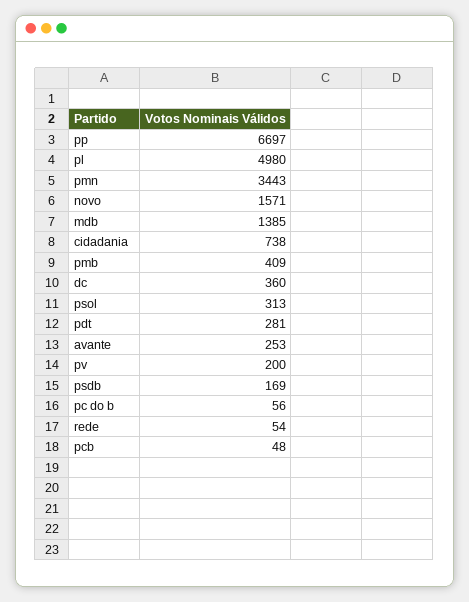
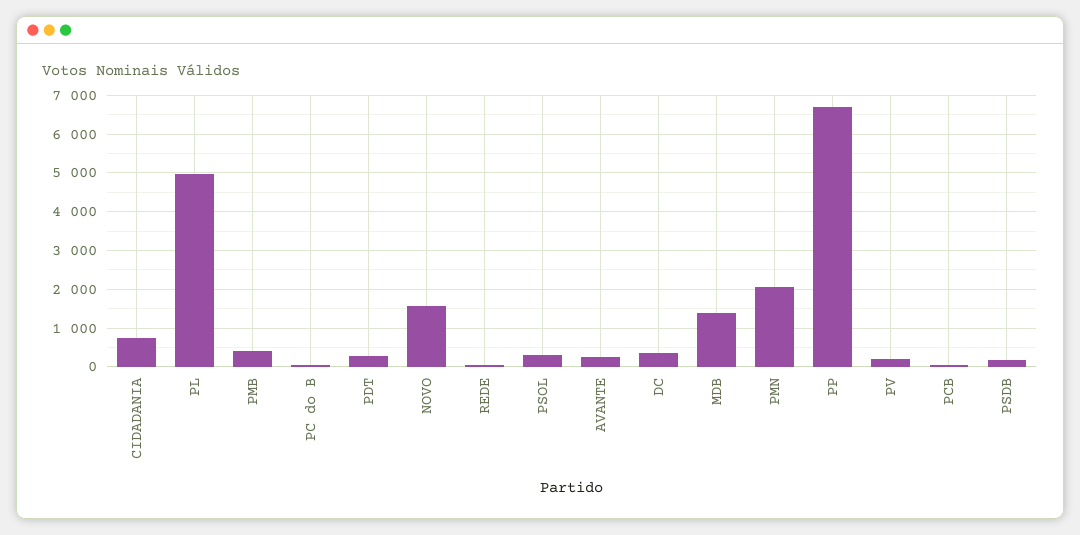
pmn: 3443 -> 2000

